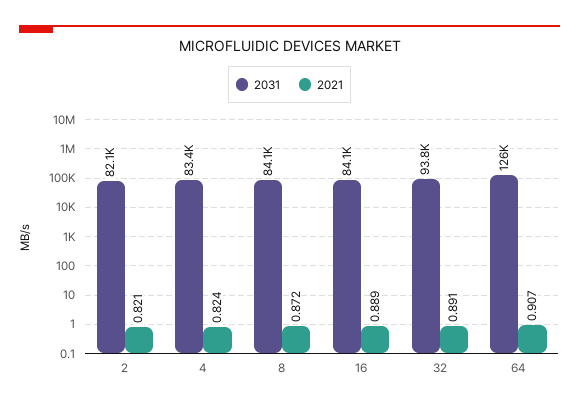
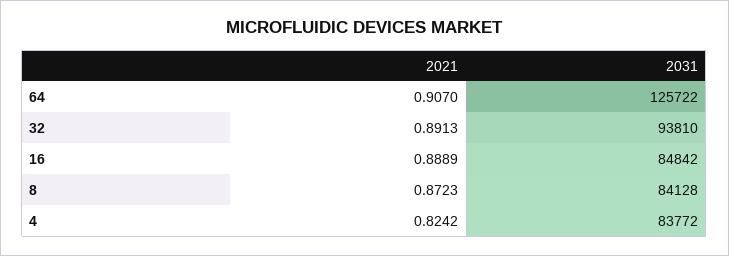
2031, 2: 82100 -> none
2021, 2: 0.821 -> none
2031, 4: 83400 -> 83772
2031, 16: 84100 -> 84842

